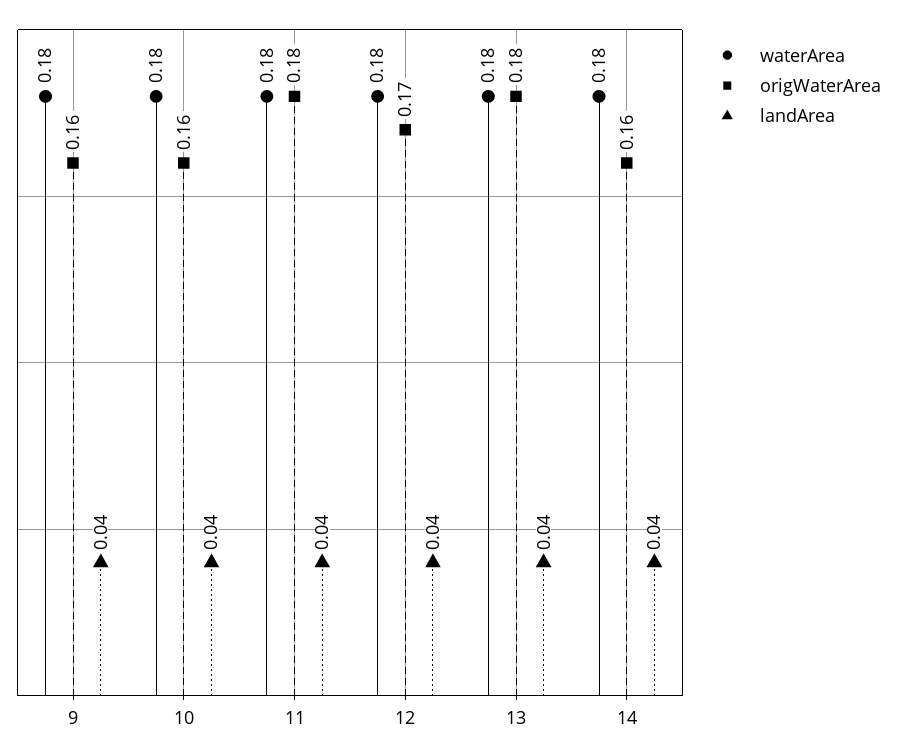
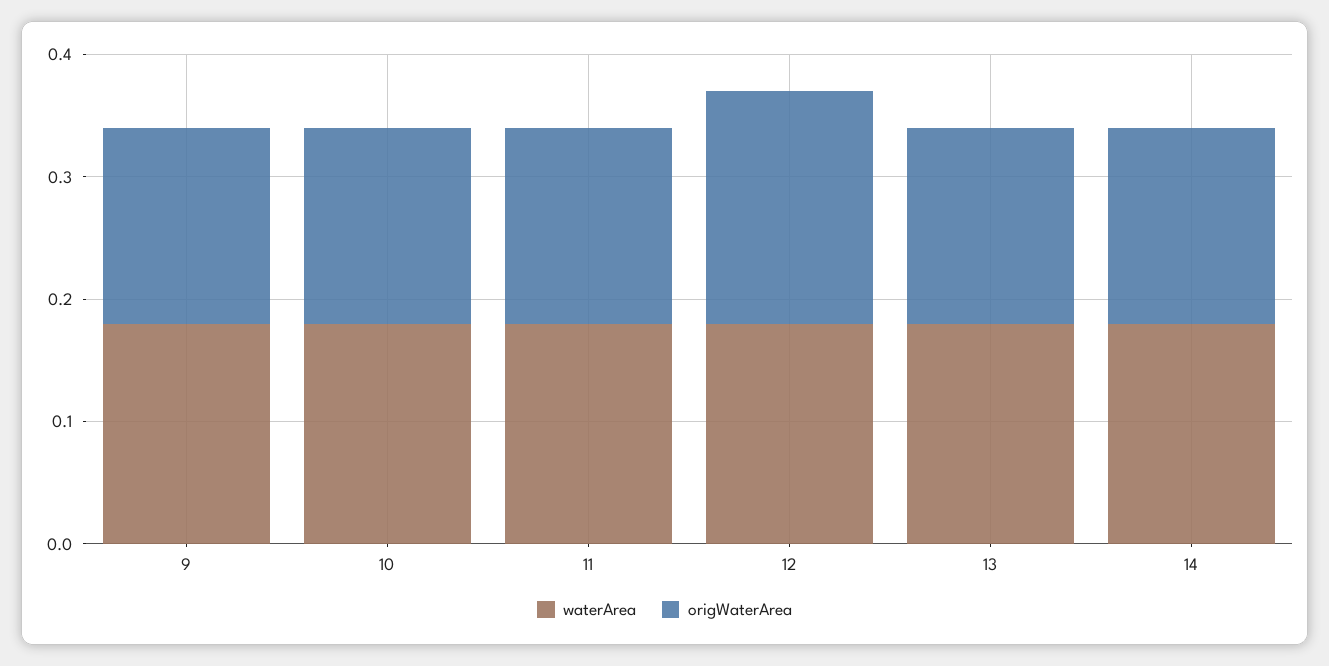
landArea, 9: 0.04 -> none
landArea, 10: 0.04 -> none
origWaterArea, 11: 0.18 -> 0.16
landArea, 11: 0.04 -> none
origWaterArea, 12: 0.17 -> 0.19
landArea, 12: 0.04 -> none
origWaterArea, 13: 0.18 -> 0.16
landArea, 13: 0.04 -> none
landArea, 14: 0.04 -> none

